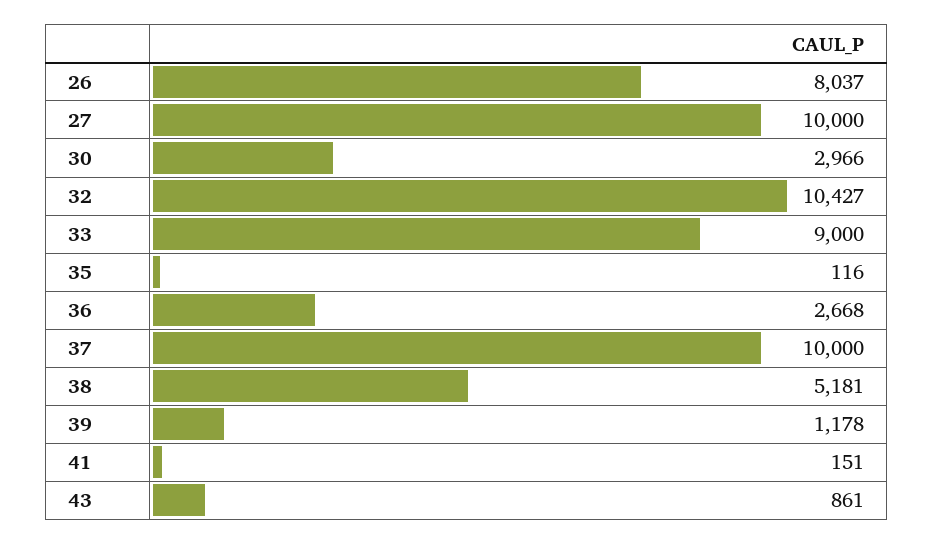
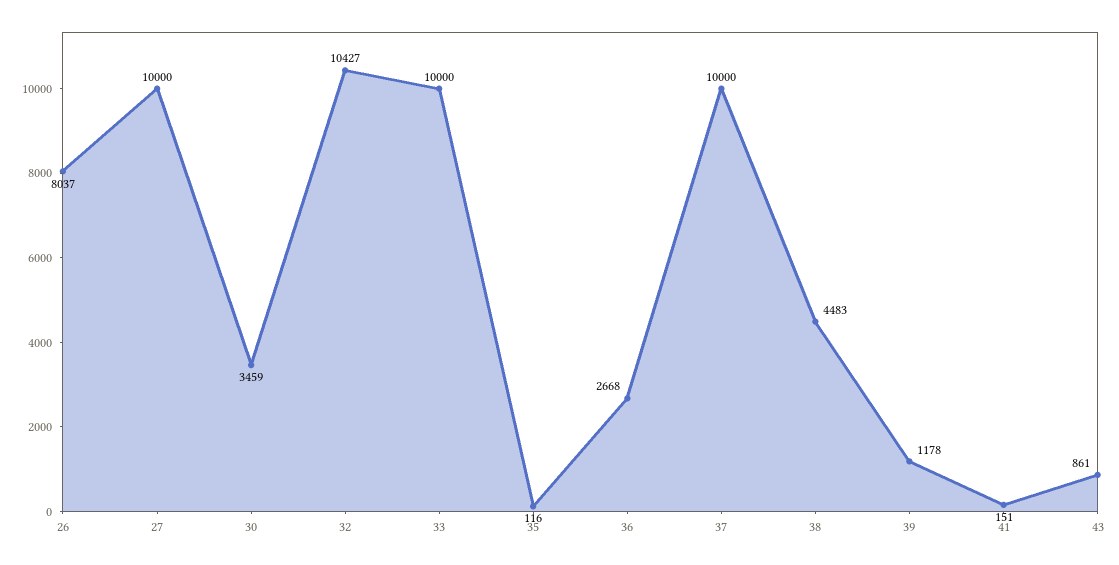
30: 2966 -> 3459
33: 9000 -> 10000
38: 5181 -> 4483

